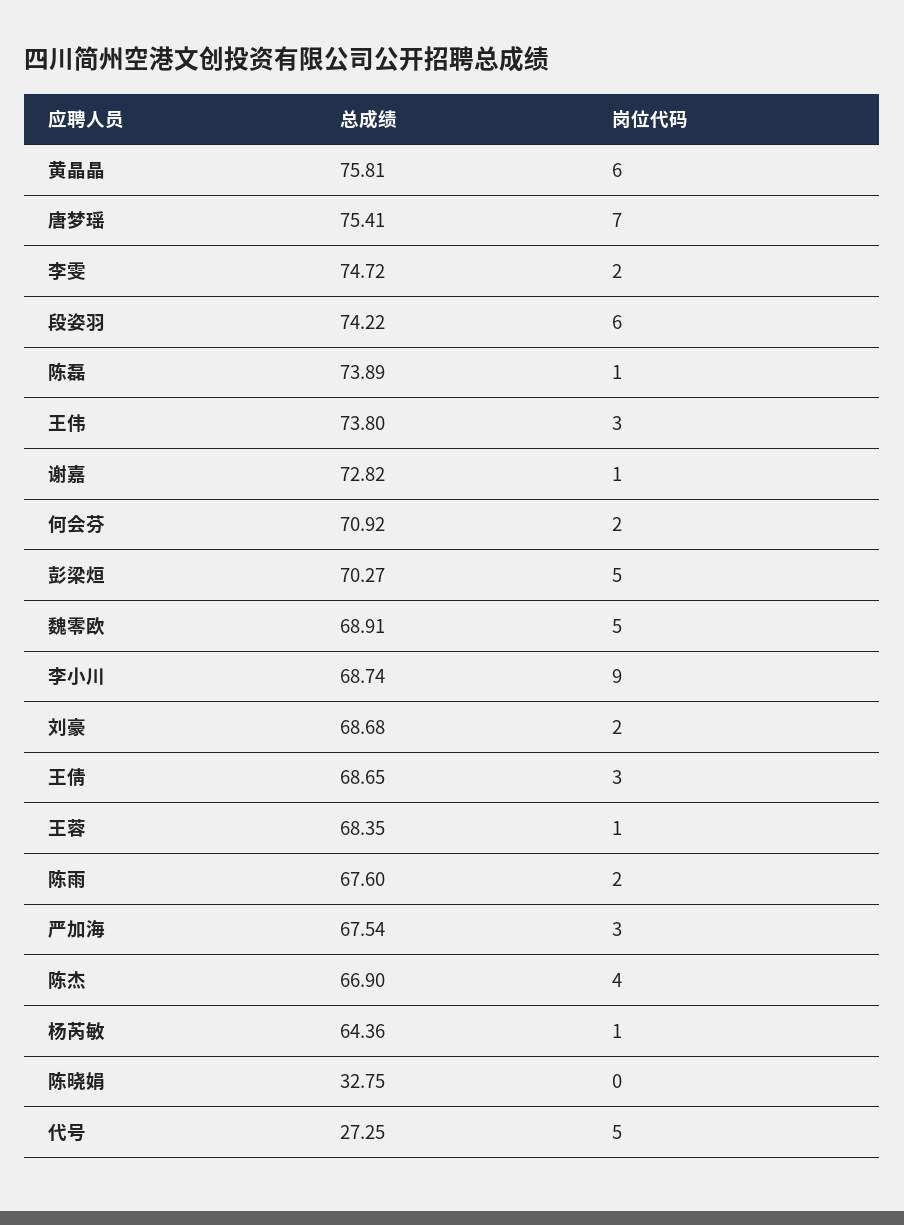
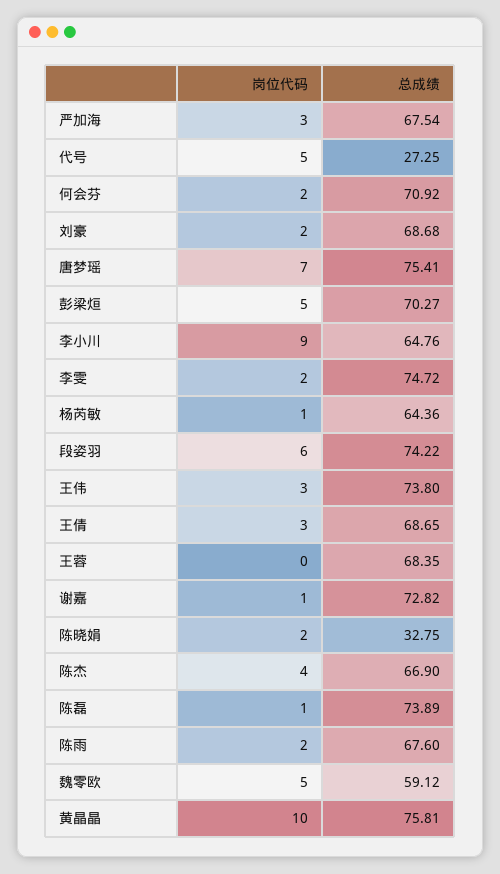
岗位代码, 黄晶晶: 6 -> 10
总成绩, 魏零欧: 68.91 -> 59.12
总成绩, 李小川: 68.74 -> 64.76
岗位代码, 王蓉: 1 -> 0
岗位代码, 陈晓娟: 0 -> 2

